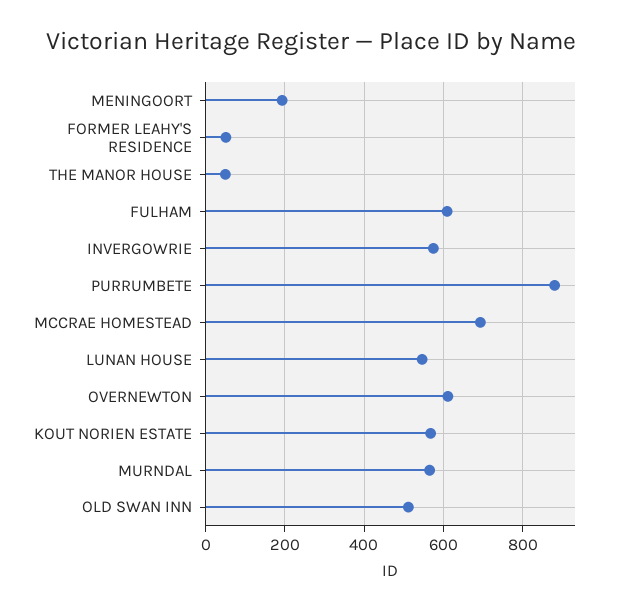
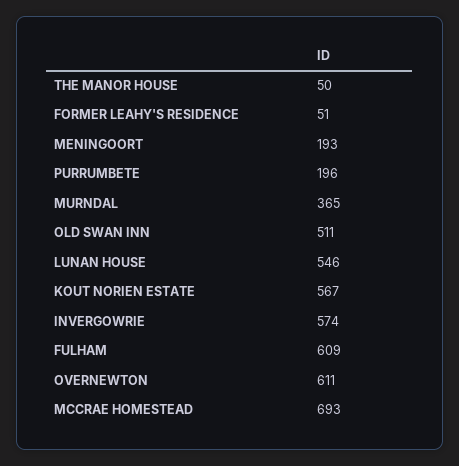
PURRUMBETE: 880 -> 196
MURNDAL: 560 -> 365

